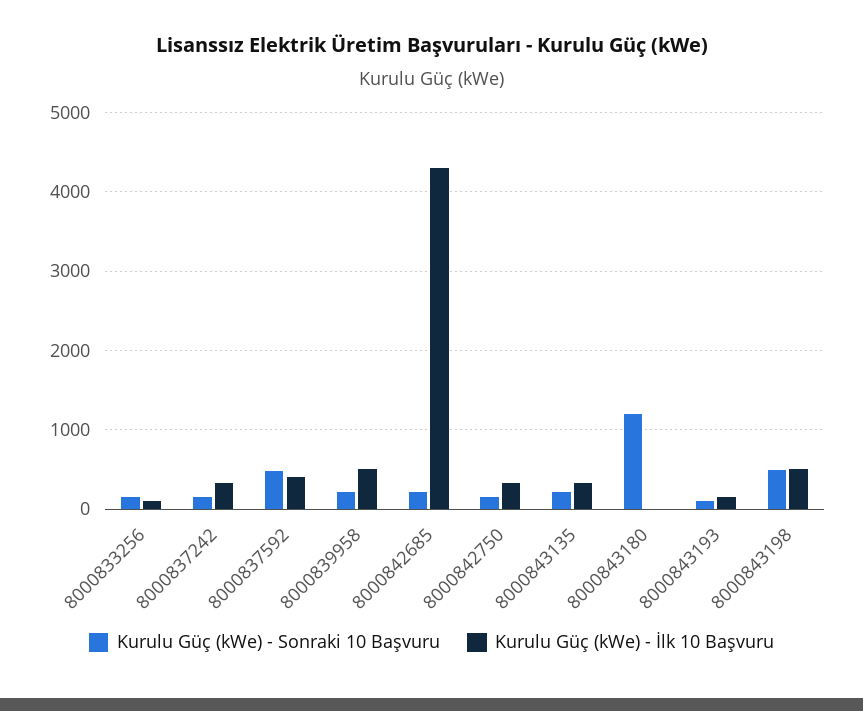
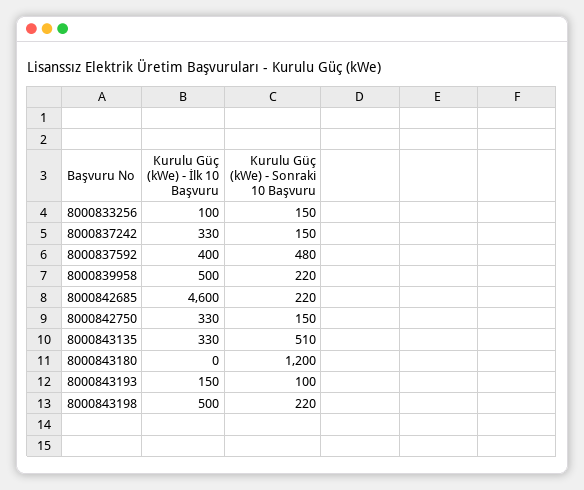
Kurulu Güç (kWe) - İlk 10 Başvuru, 8000842685: 4300 -> 4600
Kurulu Güç (kWe) - Sonraki 10 Başvuru, 8000843135: 200 -> 510
Kurulu Güç (kWe) - Sonraki 10 Başvuru, 8000843198: 500 -> 220

